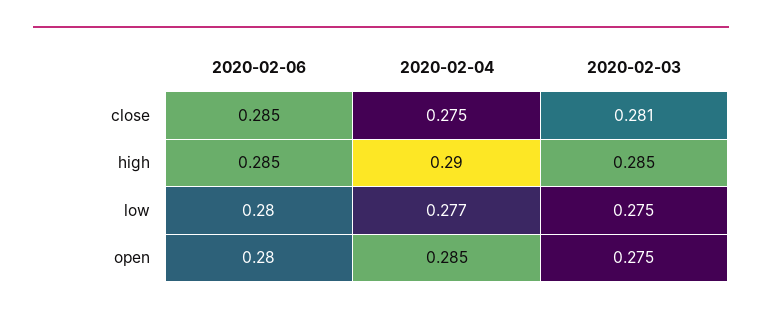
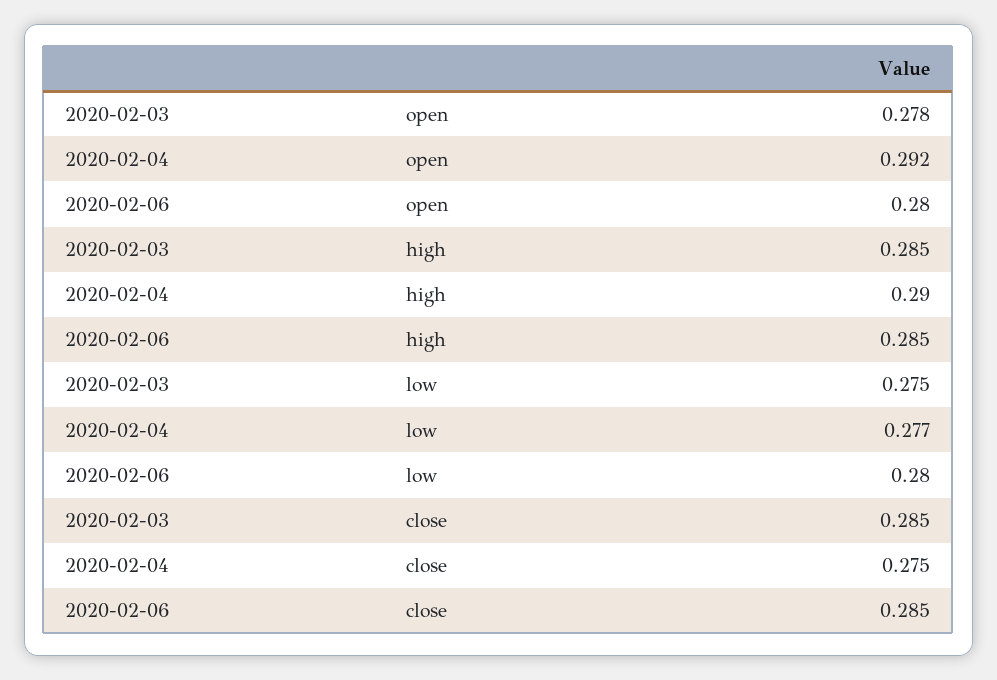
2020-02-03, close: 0.281 -> 0.285
2020-02-04, open: 0.285 -> 0.292
2020-02-03, open: 0.275 -> 0.278

